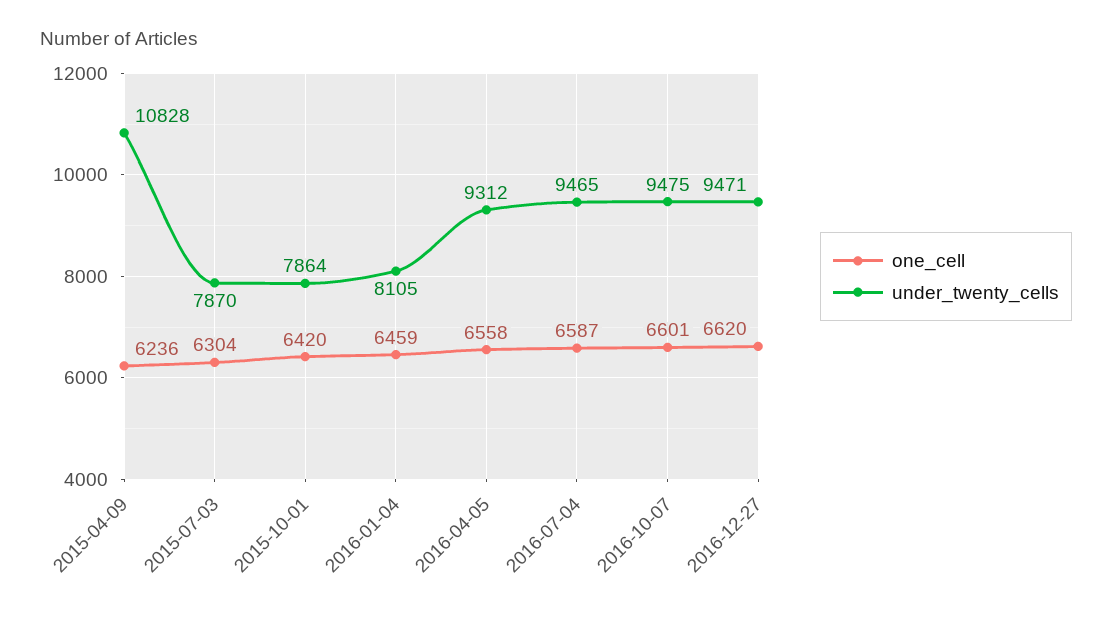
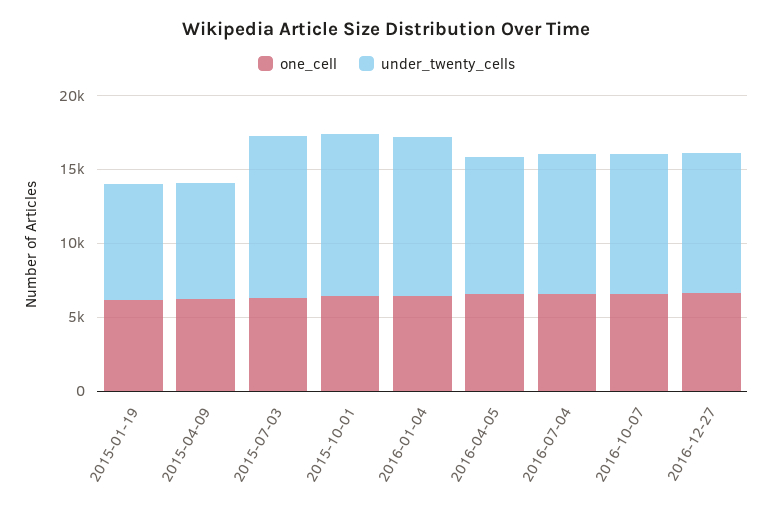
under_twenty_cells, 2015-04-09: 10828 -> 8000
under_twenty_cells, 2015-07-03: 7870 -> 11000
under_twenty_cells, 2015-10-01: 7864 -> 11000
under_twenty_cells, 2016-01-04: 8105 -> 11000
one_cell, 2015-01-19: none -> 6000
under_twenty_cells, 2015-01-19: none -> 8000

